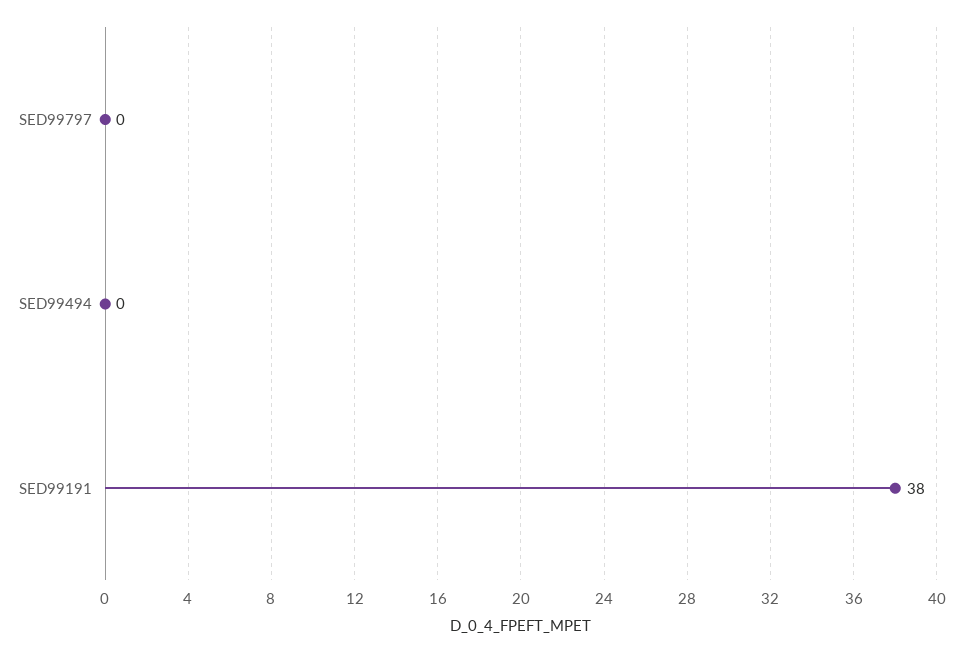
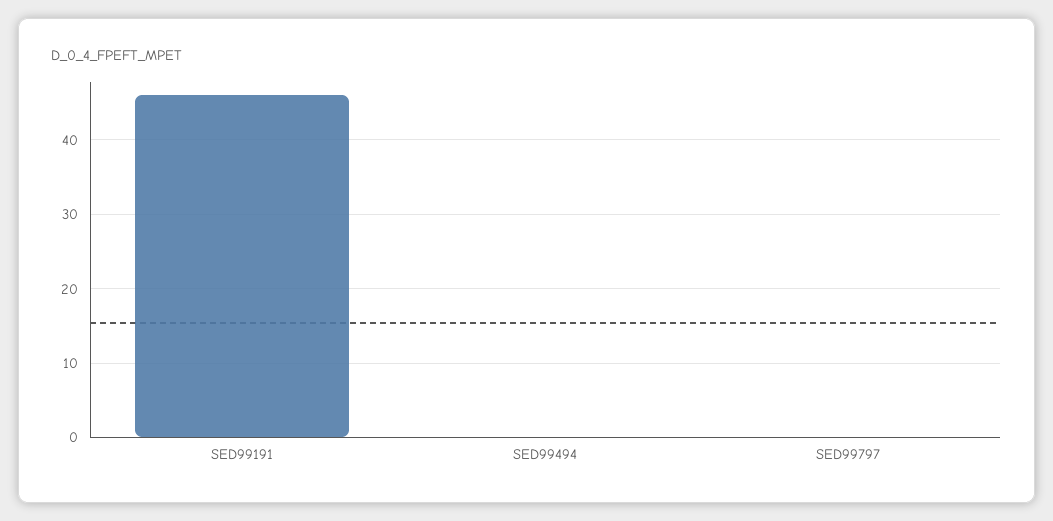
SED99191: 38 -> 46

